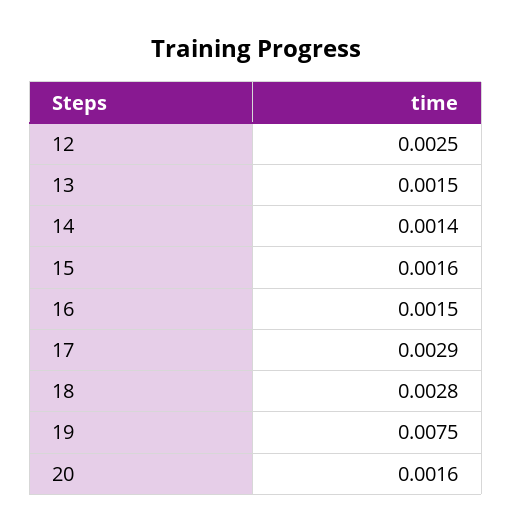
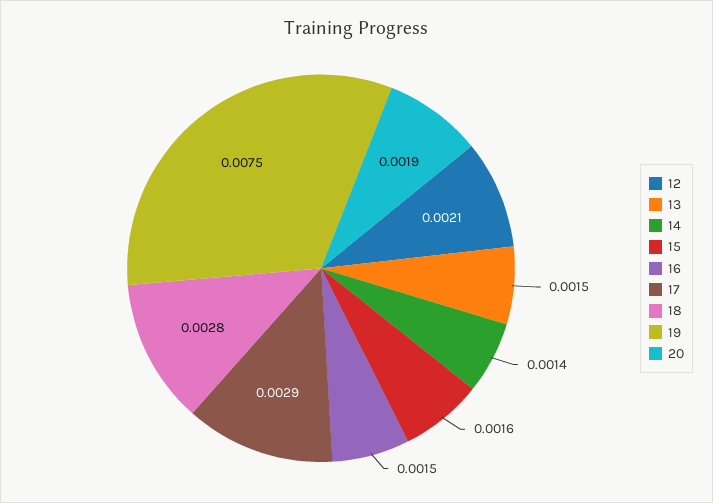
12: 0.0025 -> 0.0021
20: 0.0016 -> 0.0019

